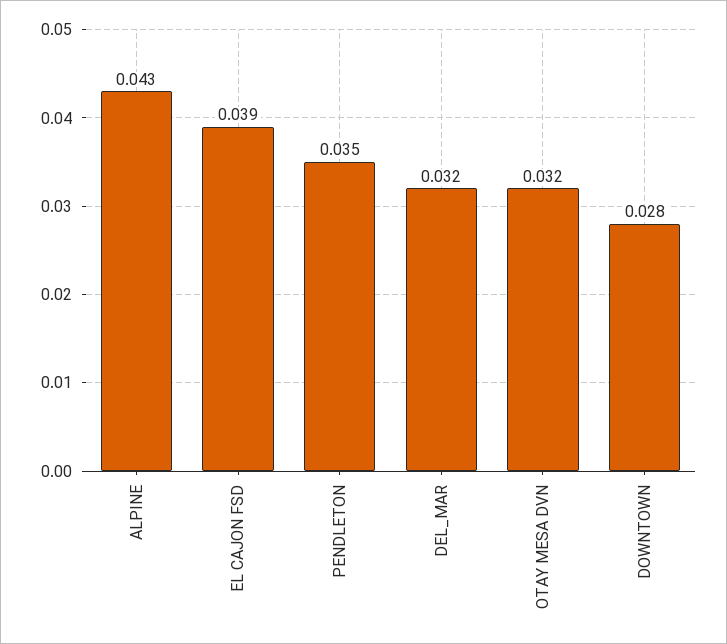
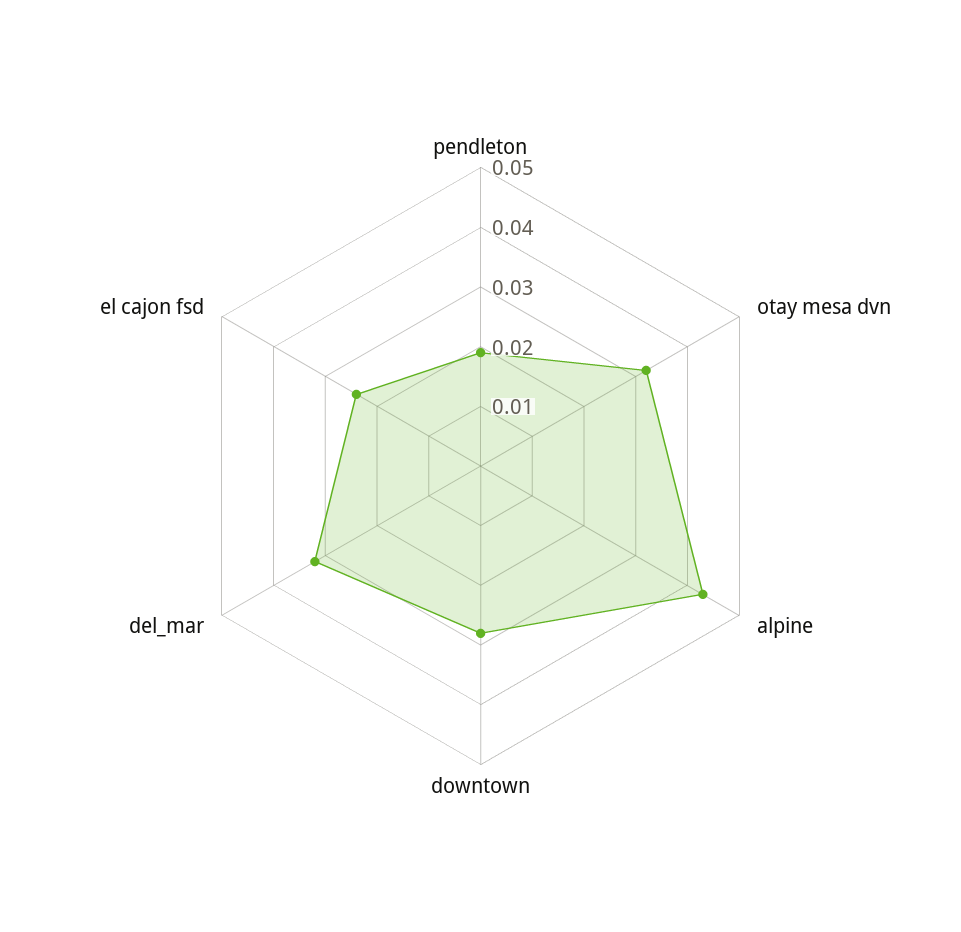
EL CAJON FSD: 0.039 -> 0.025
PENDLETON: 0.035 -> 0.02

